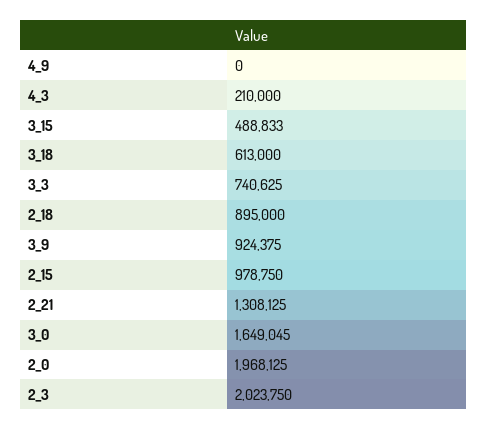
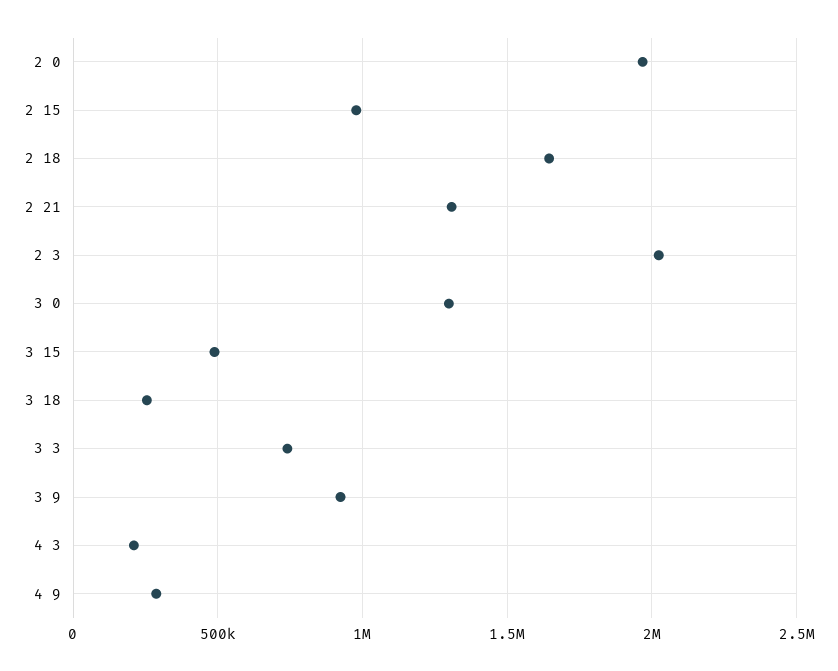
4_9: 0 -> 300000
3_18: 613000 -> 250000
2_18: 895000 -> 1650000
3_0: 1649045 -> 1300000

